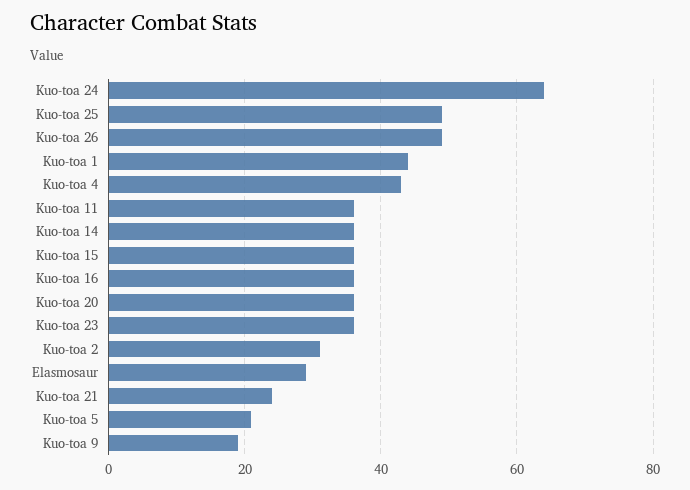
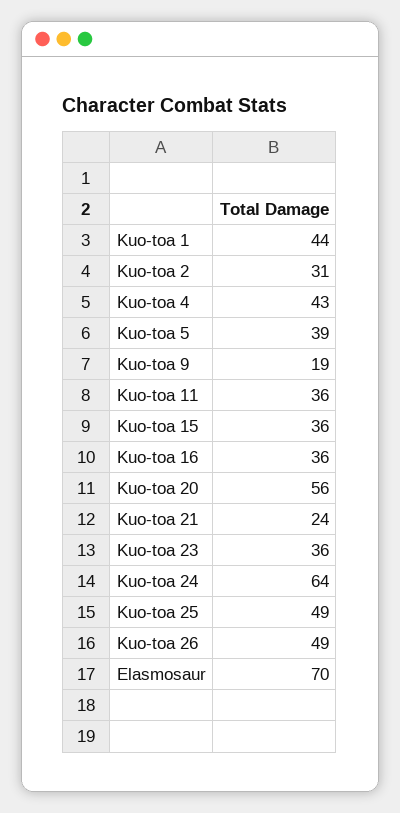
Kuo-toa 14: 35 -> none
Kuo-toa 20: 35 -> 56
Elasmosaur: 30 -> 70
Kuo-toa 5: 20 -> 39

